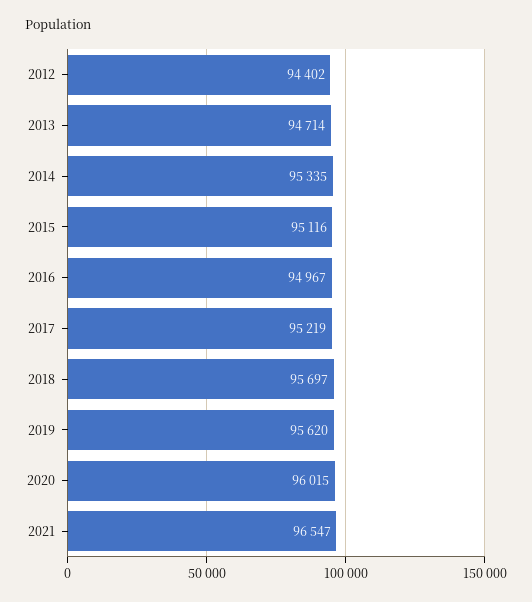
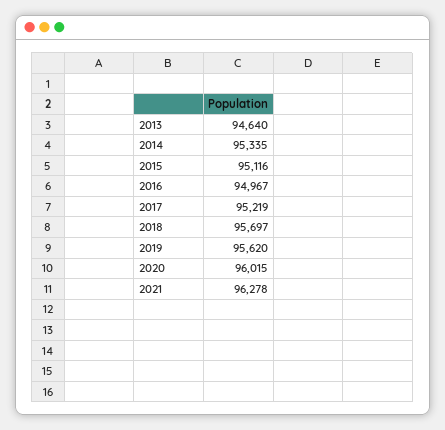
2012: 94402 -> none
2013: 94714 -> 94640
2021: 96547 -> 96278

